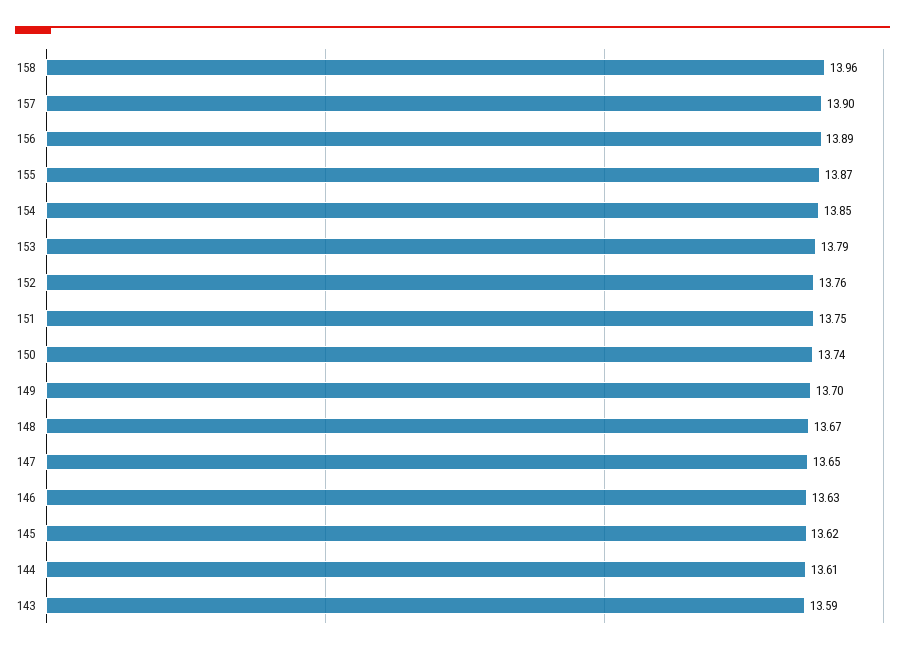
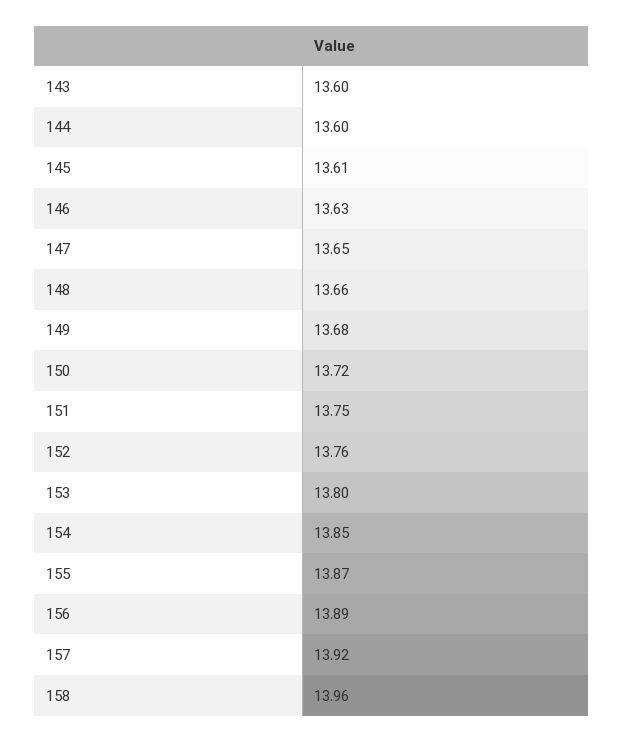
157: 13.9 -> 13.92
153: 13.79 -> 13.8
150: 13.74 -> 13.72
149: 13.7 -> 13.68
148: 13.67 -> 13.66
145: 13.62 -> 13.61
144: 13.61 -> 13.6
143: 13.59 -> 13.6

